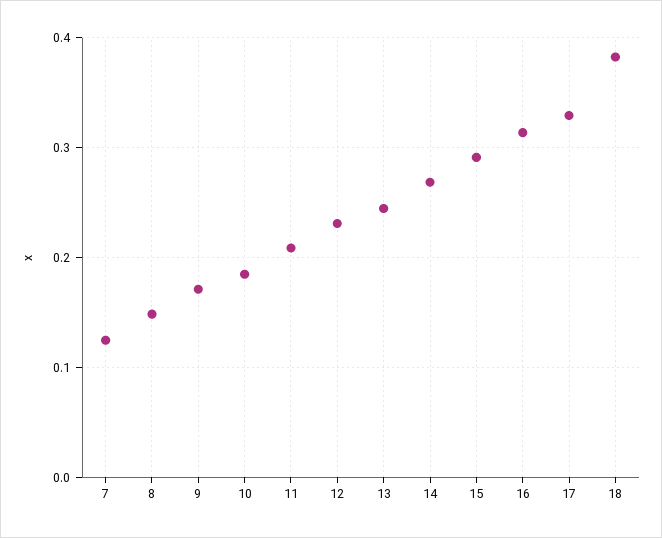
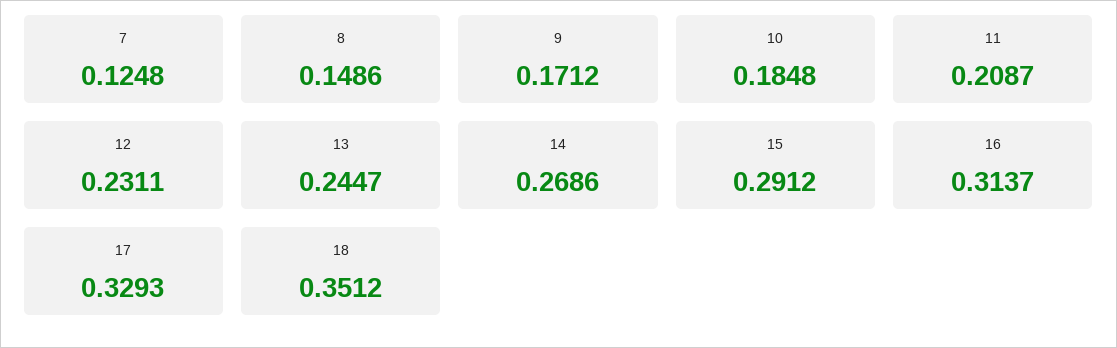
18: 0.38 -> 0.3512

